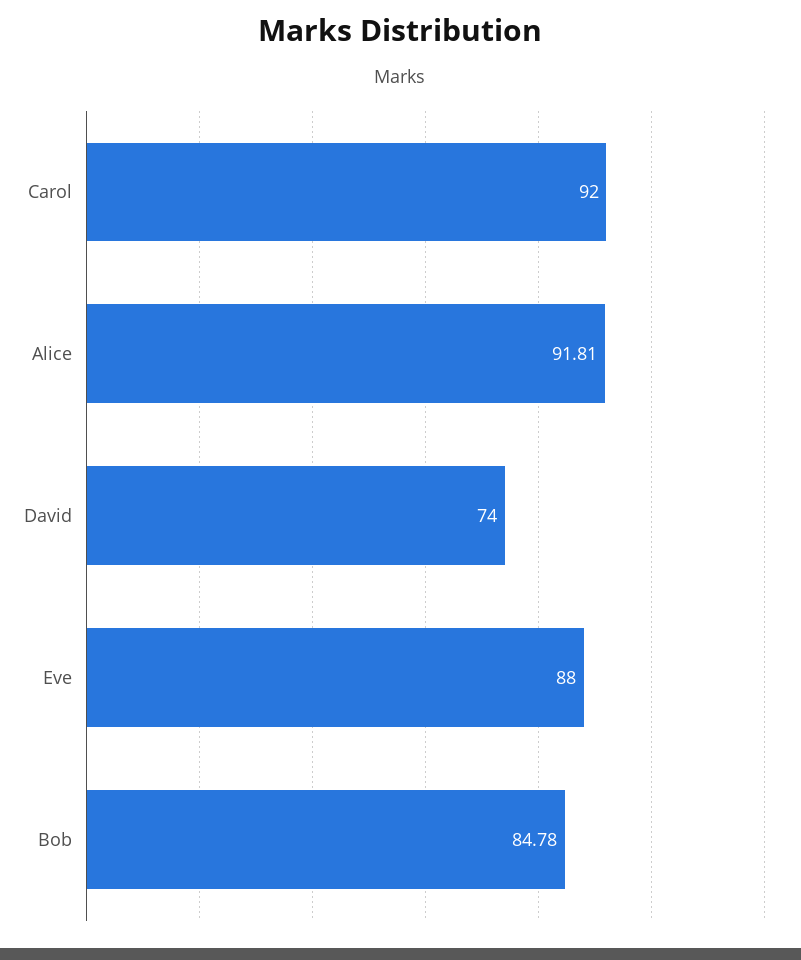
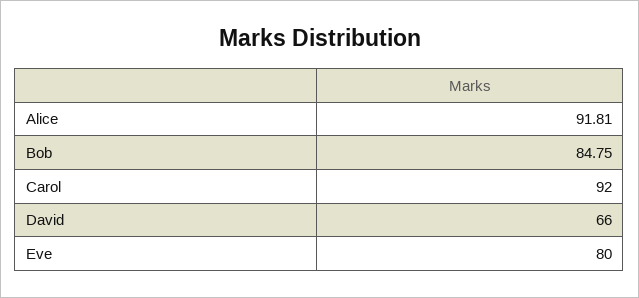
David: 74 -> 66
Eve: 88 -> 80
Bob: 84.78 -> 84.75

